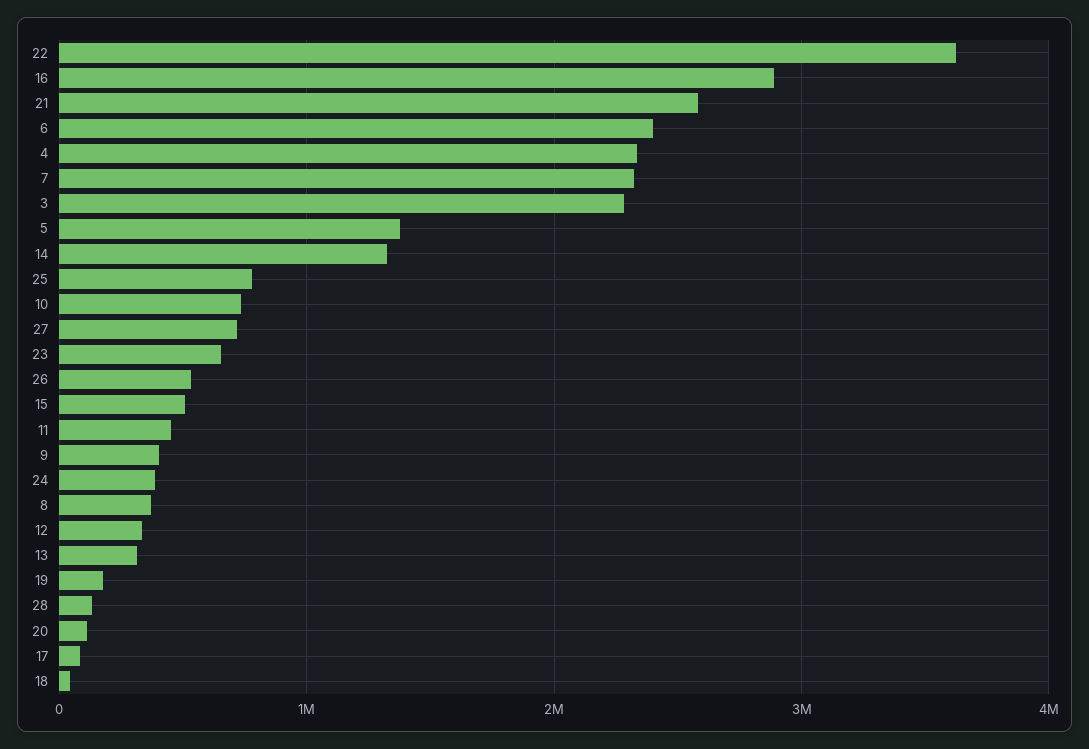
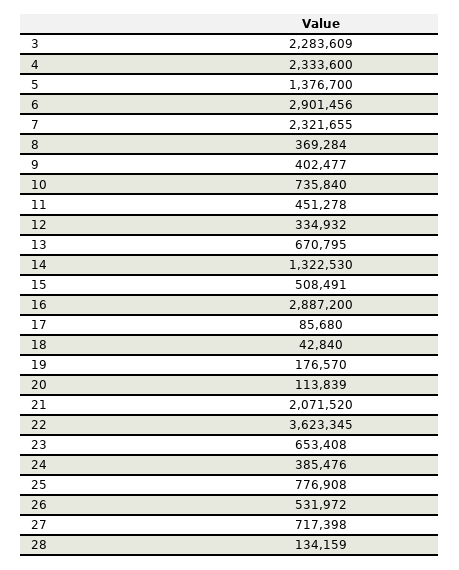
21: 2600000 -> 2071520
6: 2400000 -> 2901456
13: 300000 -> 670795

